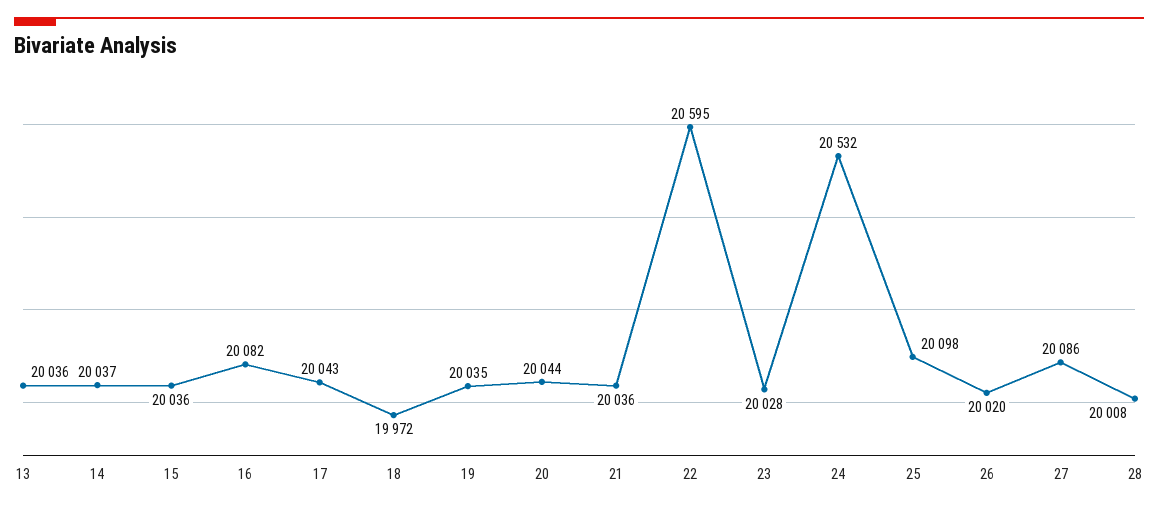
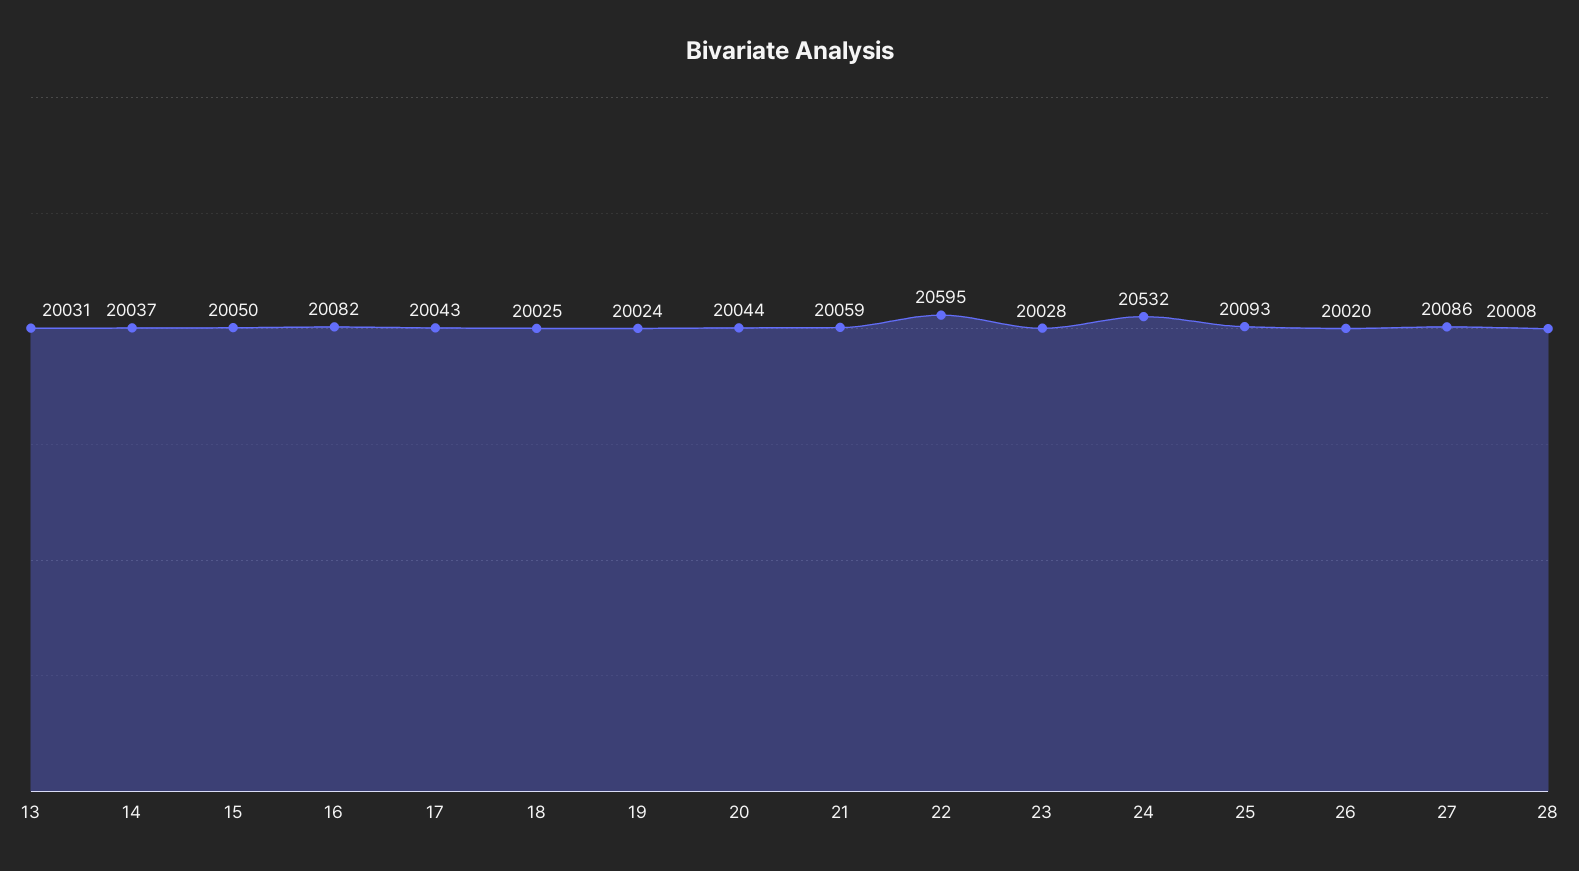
13: 20036 -> 20031
15: 20036 -> 20050
18: 19972 -> 20025
19: 20035 -> 20024
21: 20036 -> 20059
25: 20098 -> 20093

